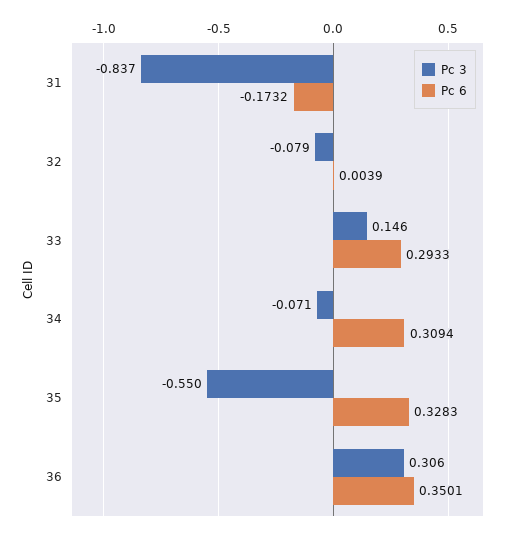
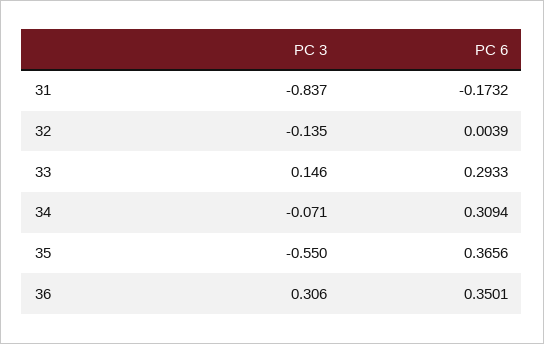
Pc 3, 32: -0.079 -> -0.135
Pc 6, 35: 0.3283 -> 0.3656

